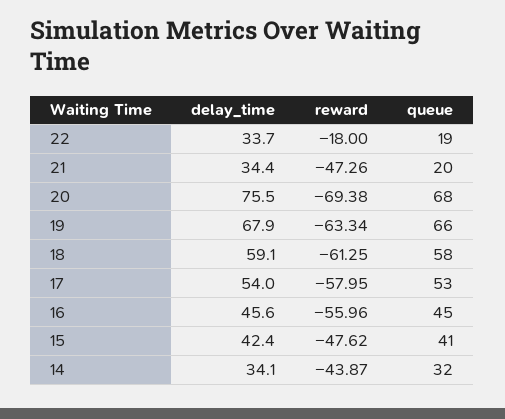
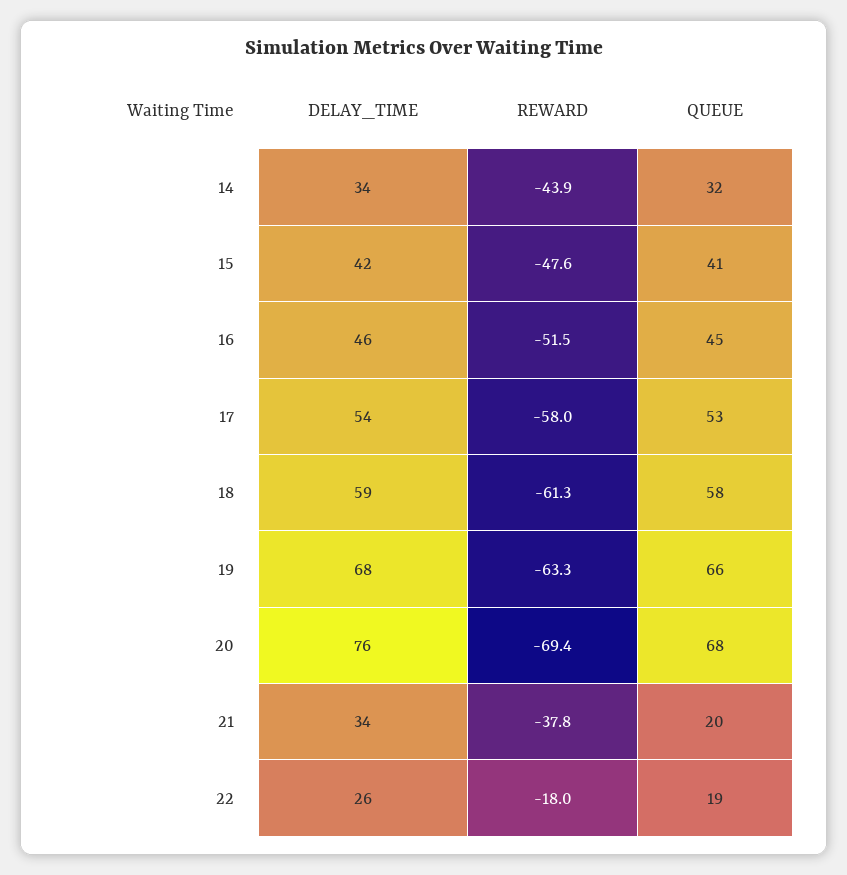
delay_time, 22: 33.7 -> 26
reward, 21: -47.26 -> -37.8
reward, 16: -55.96 -> -51.5

